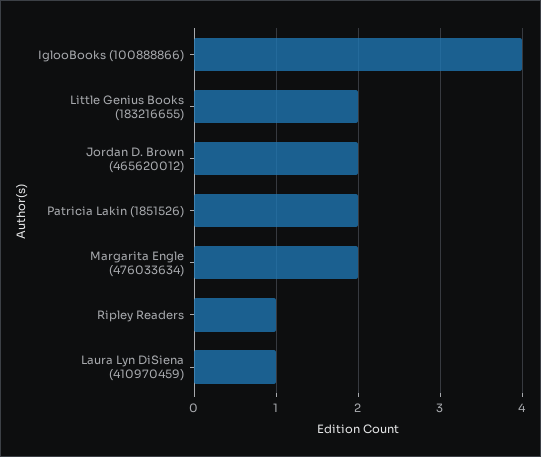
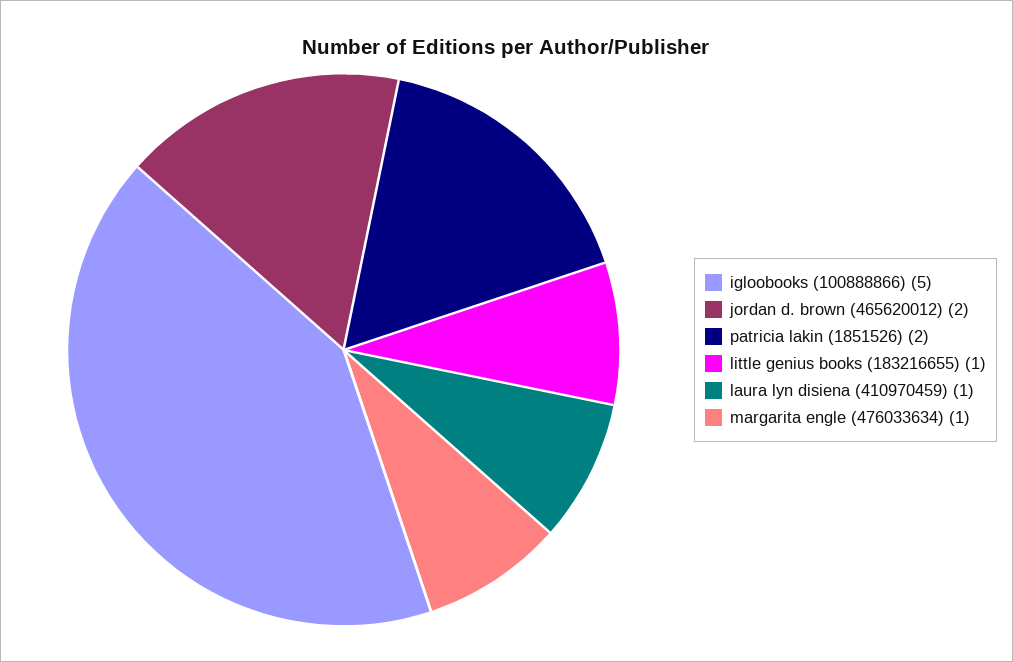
IglooBooks (100888866): 4 -> 5
Little Genius Books (183216655): 2 -> 1
Margarita Engle (476033634): 2 -> 1
Ripley Readers: 1 -> none

